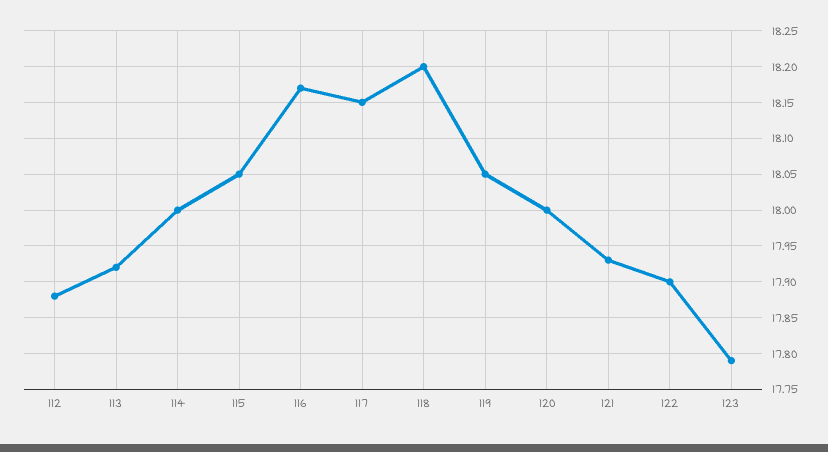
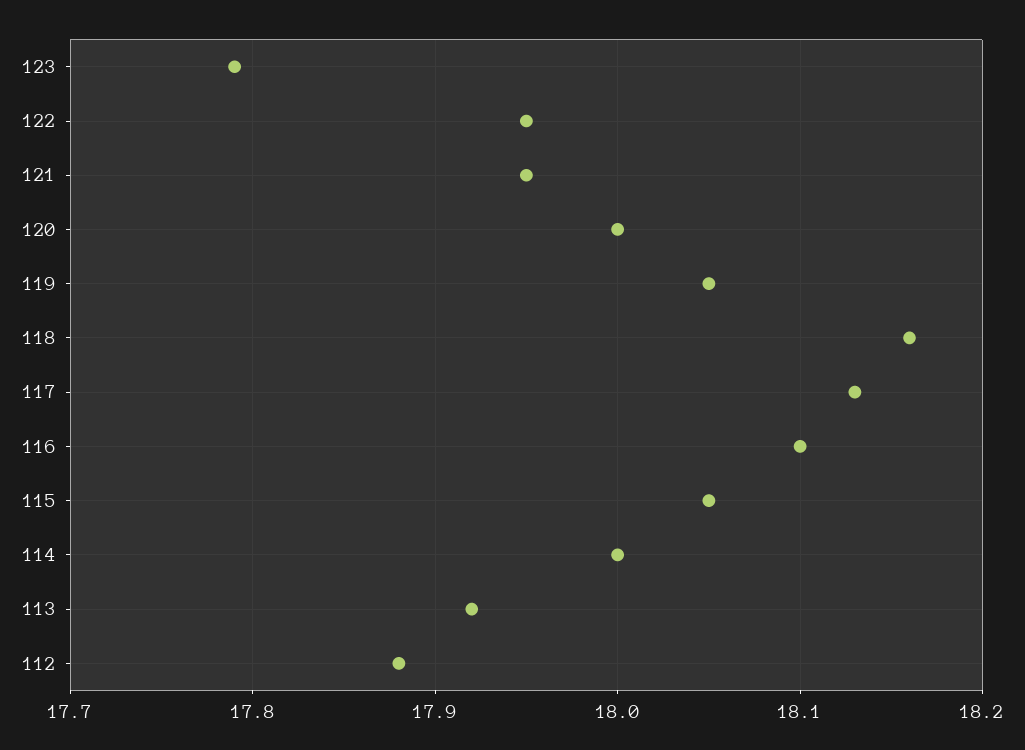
116: 18.17 -> 18.1
117: 18.15 -> 18.13
118: 18.2 -> 18.16
121: 17.93 -> 17.95
122: 17.9 -> 17.95

